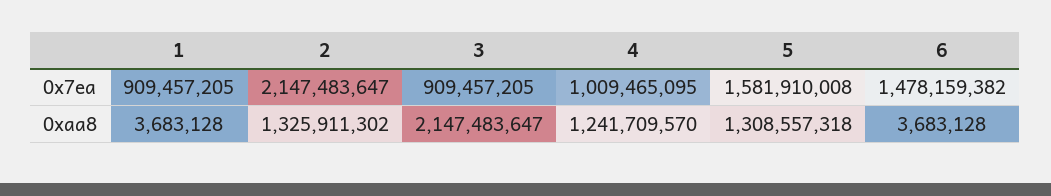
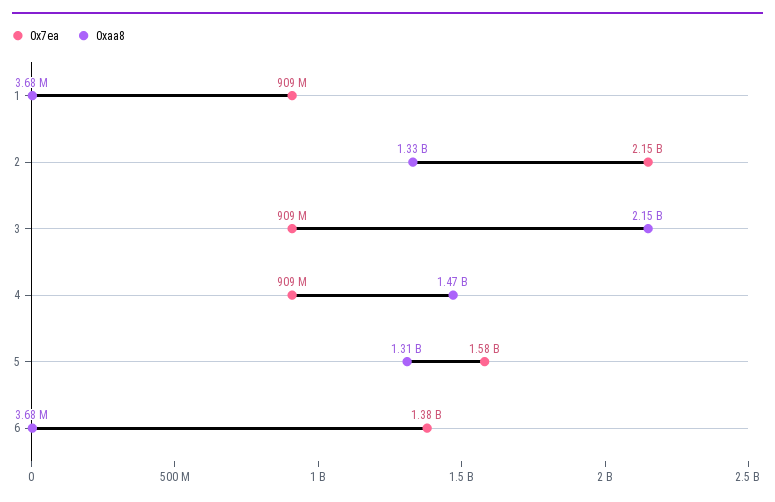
0x7ea, 4: 1009465095 -> 909000000
0x7ea, 6: 1478159382 -> 1380000000
0xaa8, 4: 1241709570 -> 1470000000

